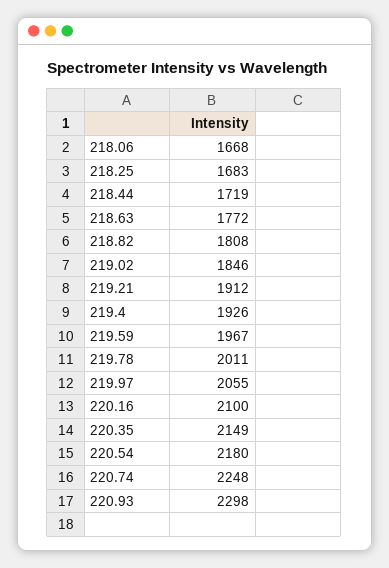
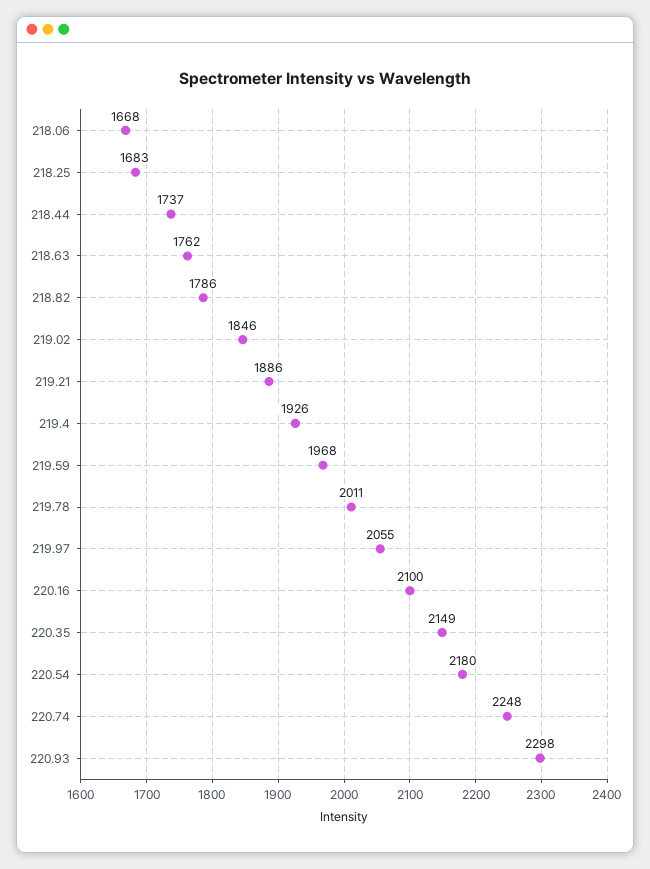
218.44: 1719 -> 1737
218.63: 1772 -> 1762
218.82: 1808 -> 1786
219.21: 1912 -> 1886
219.59: 1967 -> 1968

